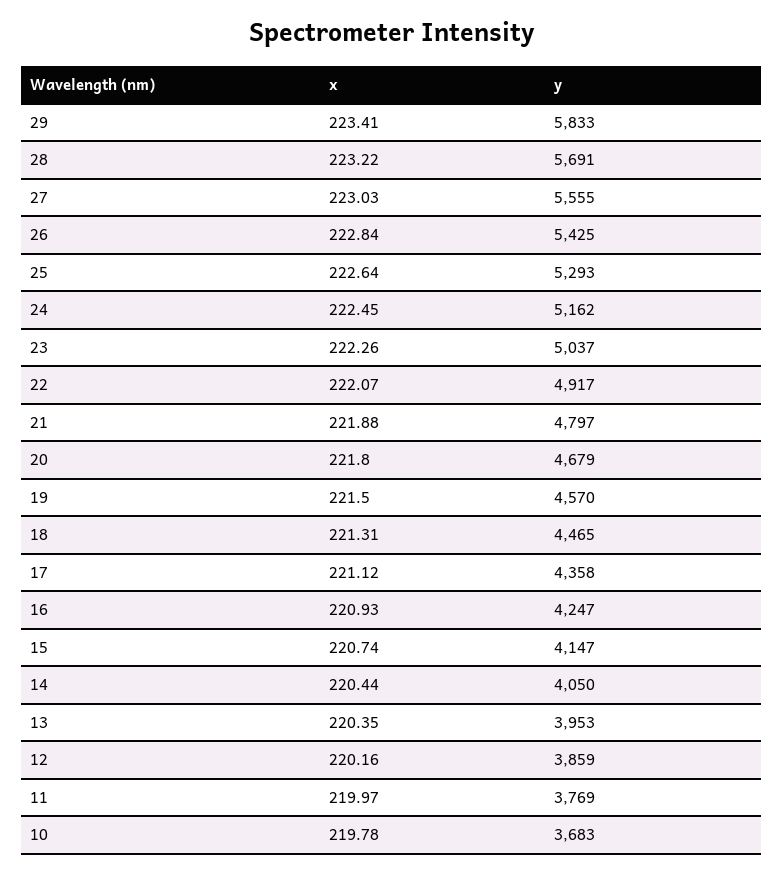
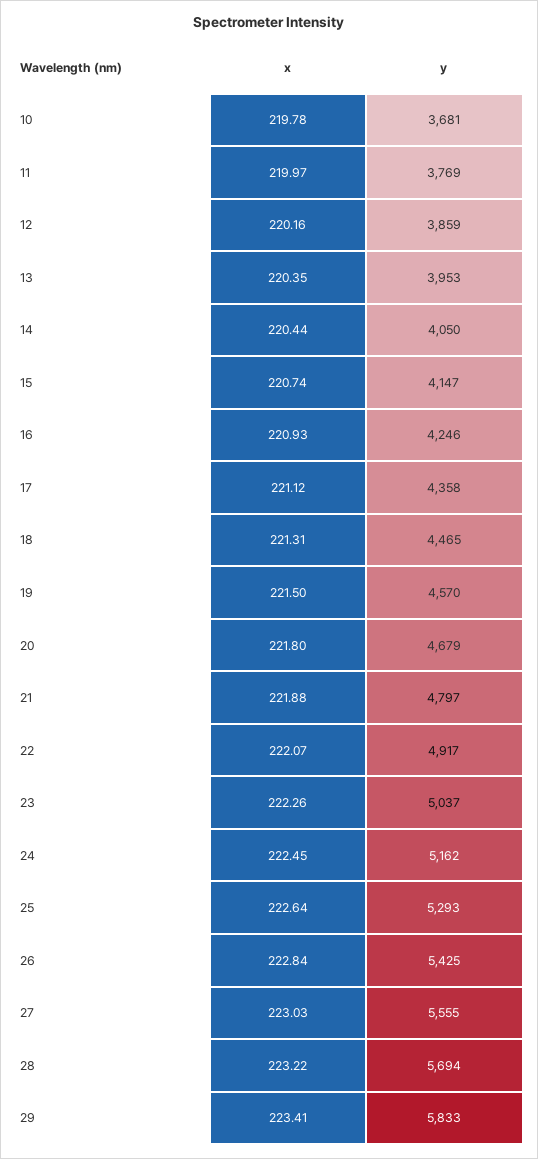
y, 28: 5691 -> 5694
y, 16: 4247 -> 4246
y, 10: 3683 -> 3681

